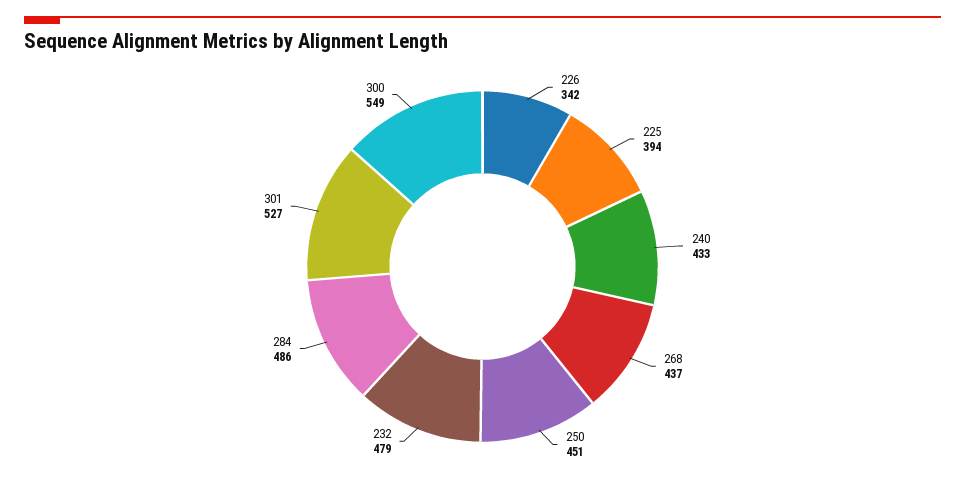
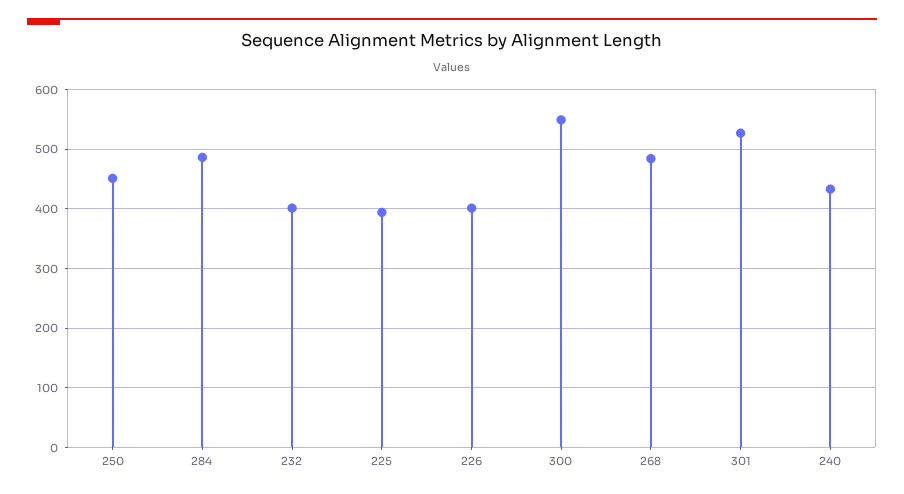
226: 342 -> 400
268: 437 -> 480
232: 479 -> 400

